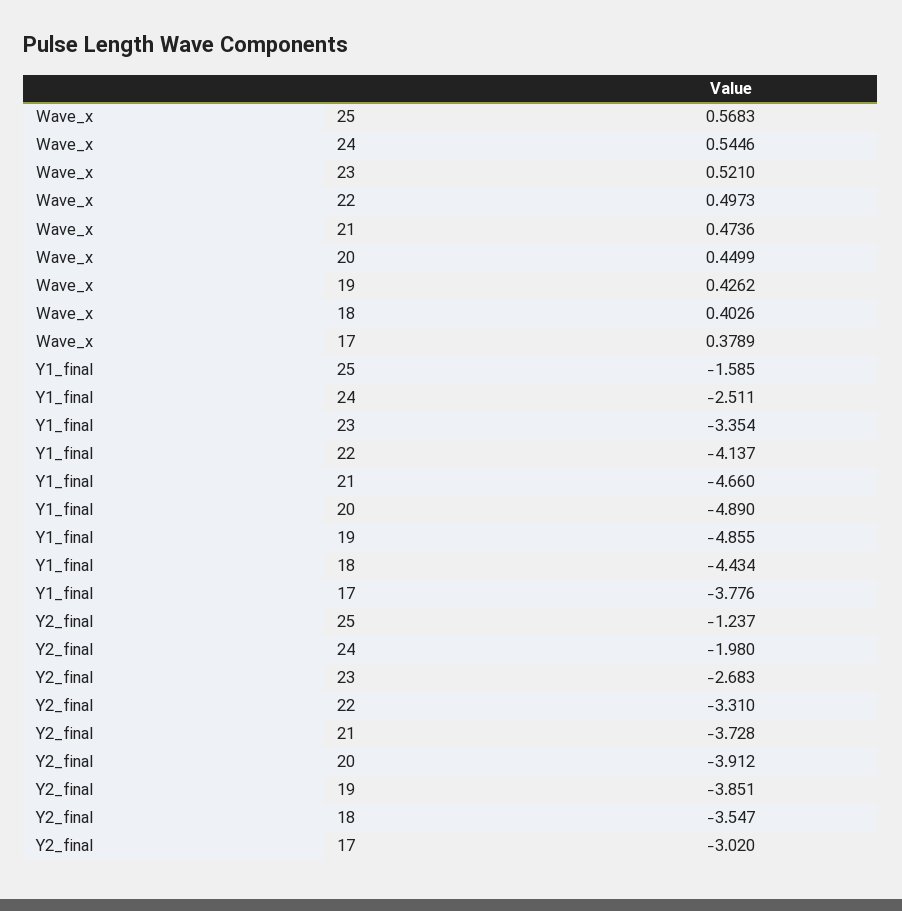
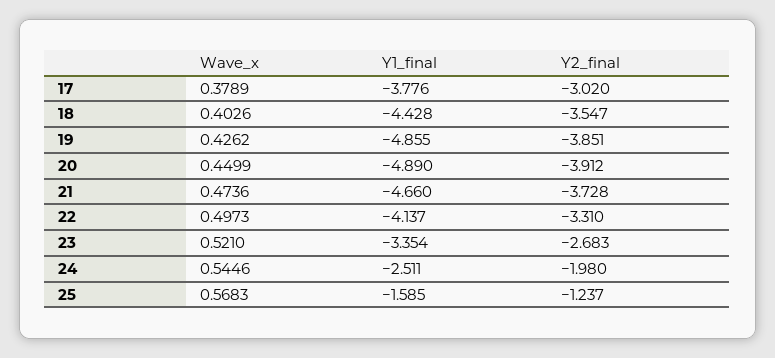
Y1_final, 18: -4.434 -> -4.428

